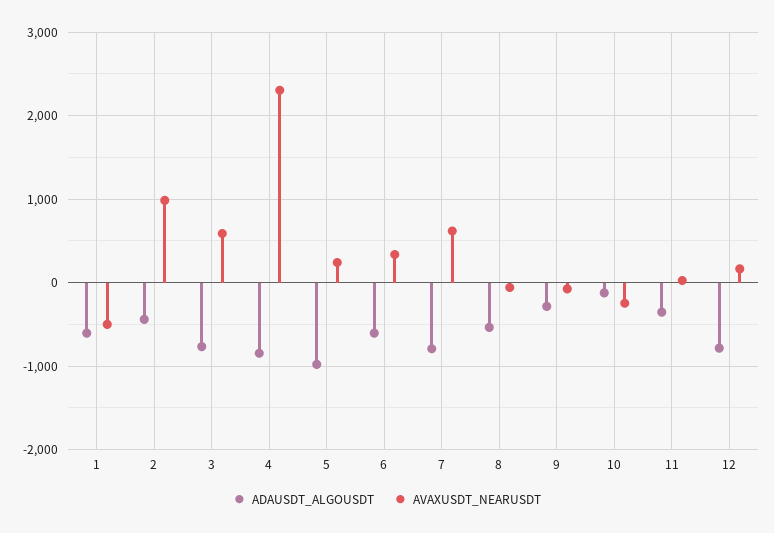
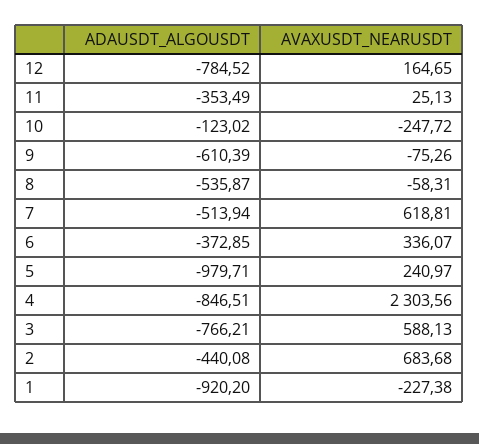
ADAUSDT_ALGOUSDT, 1: -600 -> -920.2
AVAXUSDT_NEARUSDT, 1: -500 -> -227.38
AVAXUSDT_NEARUSDT, 2: 1000 -> 683.68
ADAUSDT_ALGOUSDT, 6: -600 -> -372.85
ADAUSDT_ALGOUSDT, 7: -800 -> -513.94
ADAUSDT_ALGOUSDT, 9: -300 -> -610.39

